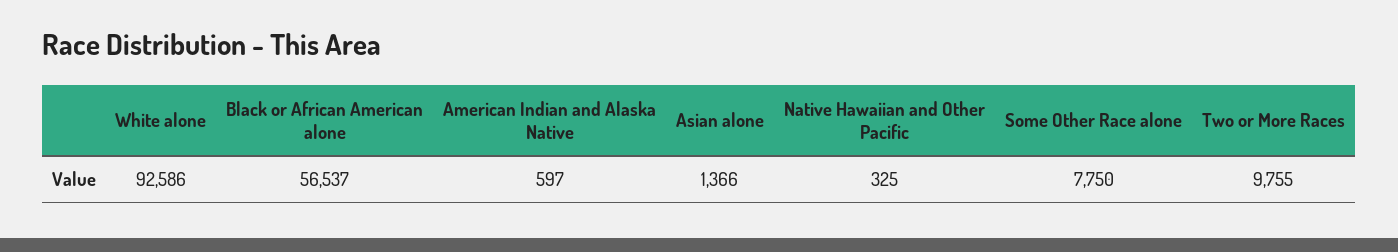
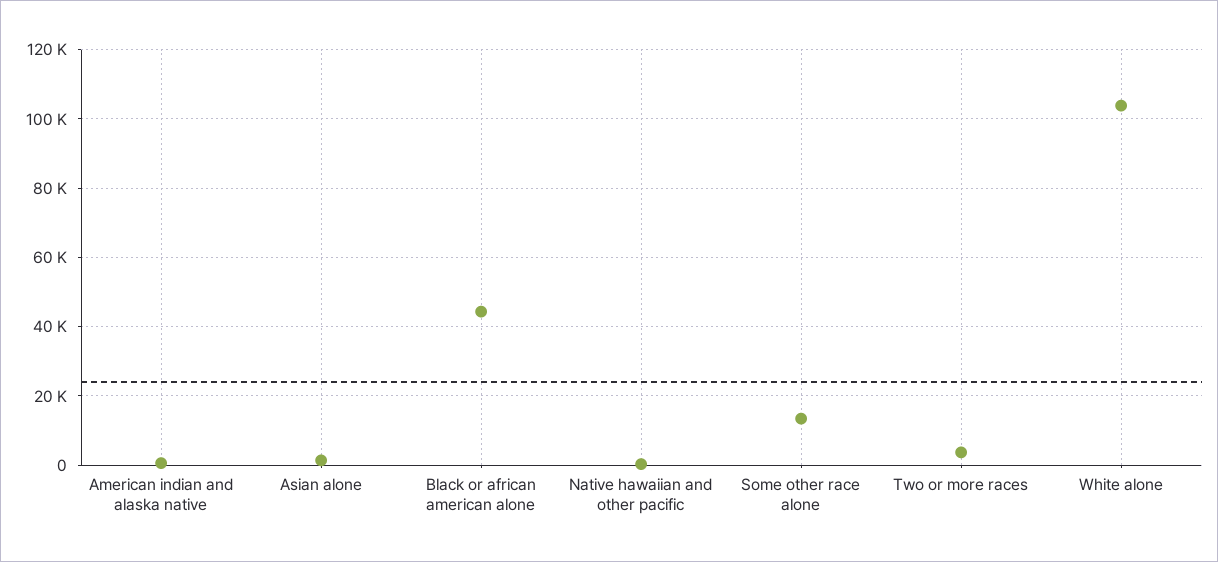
White alone: 92586 -> 104000
Black or African American alone: 56537 -> 44000
Some Other Race alone: 7750 -> 14000
Two or More Races: 9755 -> 4000

